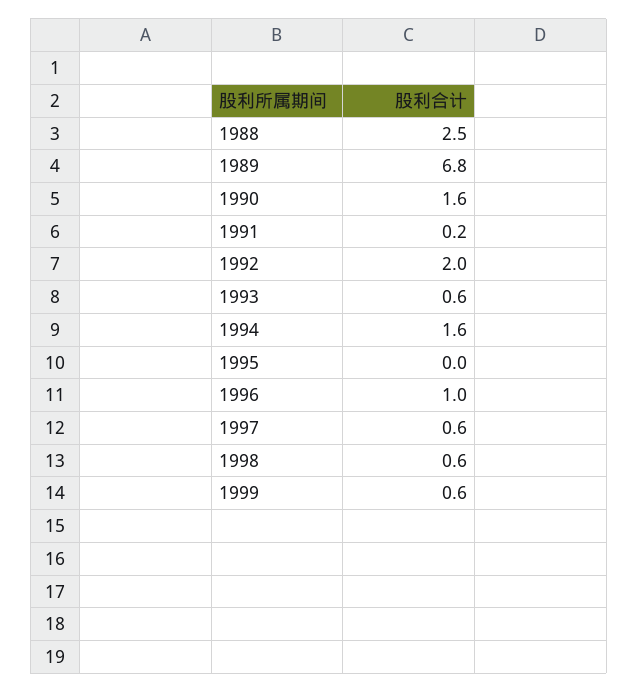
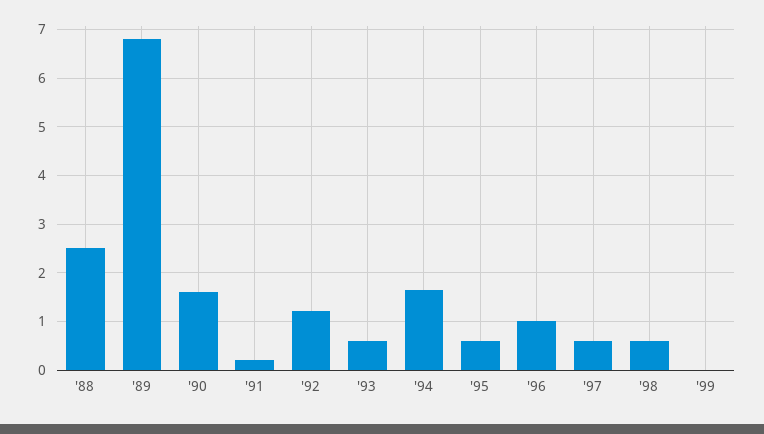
1992: 2 -> 1.2
1995: 0 -> 0.6
1999: 0.6 -> 0

